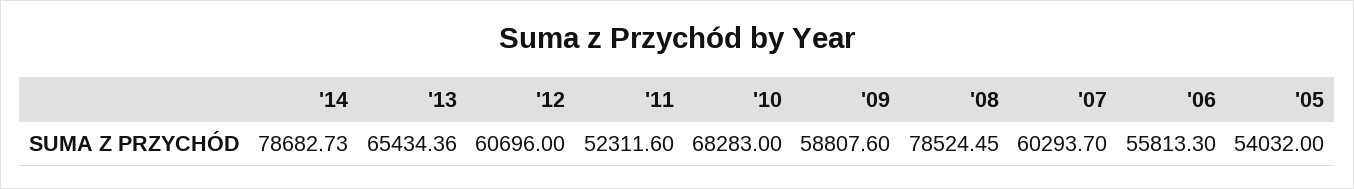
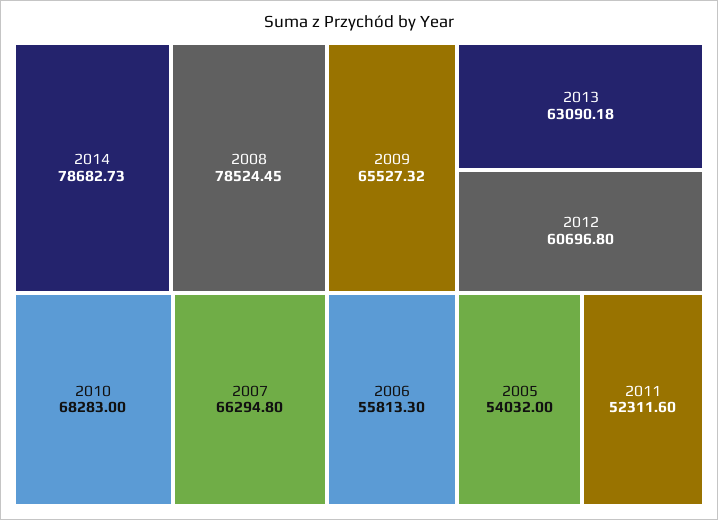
'13: 65434.36 -> 63090.18
'12: 60696 -> 60696.8
'09: 58807.6 -> 65527.32
'07: 60293.7 -> 66294.8

